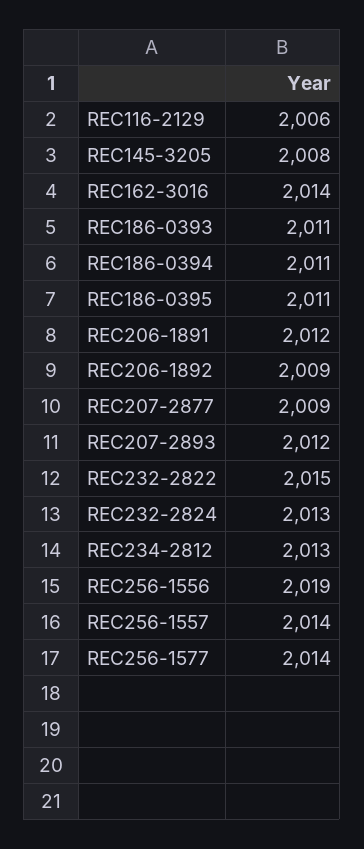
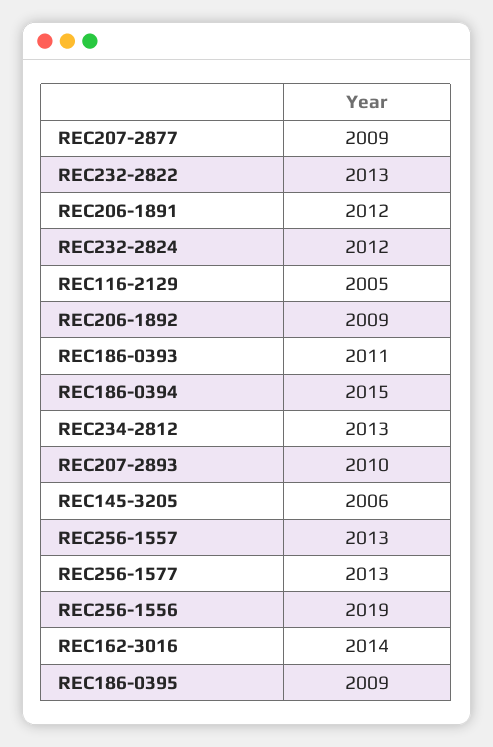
REC116-2129: 2006 -> 2005
REC145-3205: 2008 -> 2006
REC186-0394: 2011 -> 2015
REC186-0395: 2011 -> 2009
REC207-2893: 2012 -> 2010
REC232-2822: 2015 -> 2013
REC232-2824: 2013 -> 2012
REC256-1557: 2014 -> 2013
REC256-1577: 2014 -> 2013

